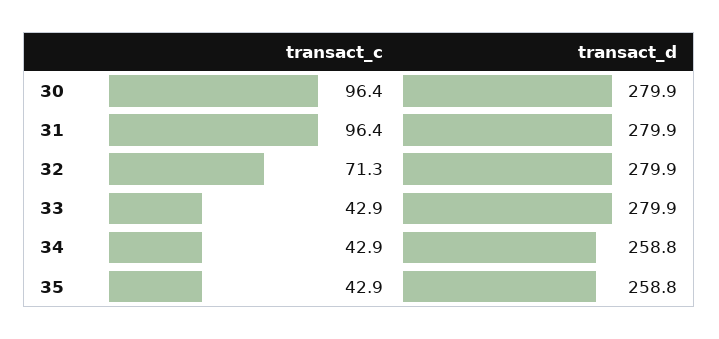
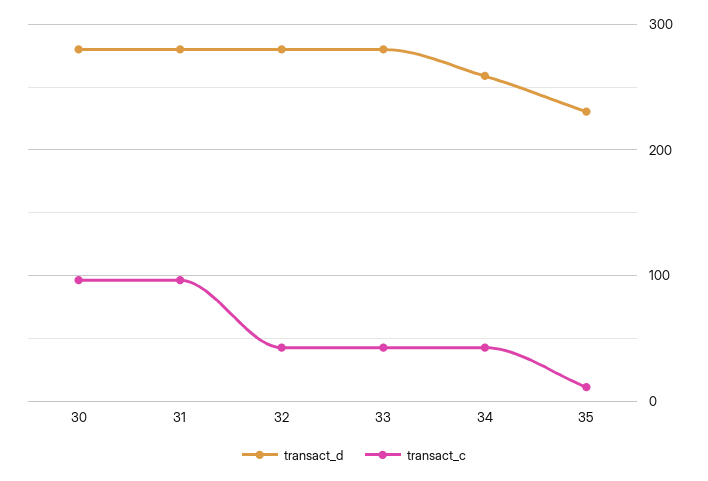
transact_c, 32: 71.3 -> 40
transact_c, 35: 42.9 -> 10
transact_d, 35: 258.8 -> 230

